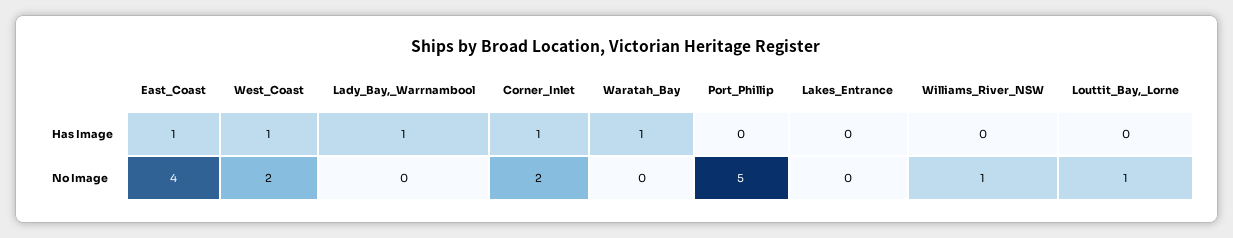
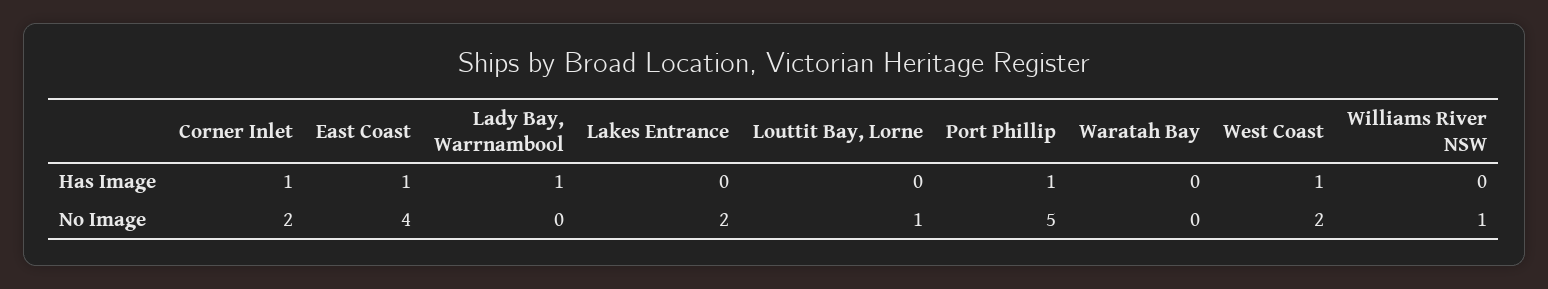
Waratah_Bay, Has Image: 1 -> 0
Port_Phillip, Has Image: 0 -> 1
Lakes_Entrance, No Image: 0 -> 2

